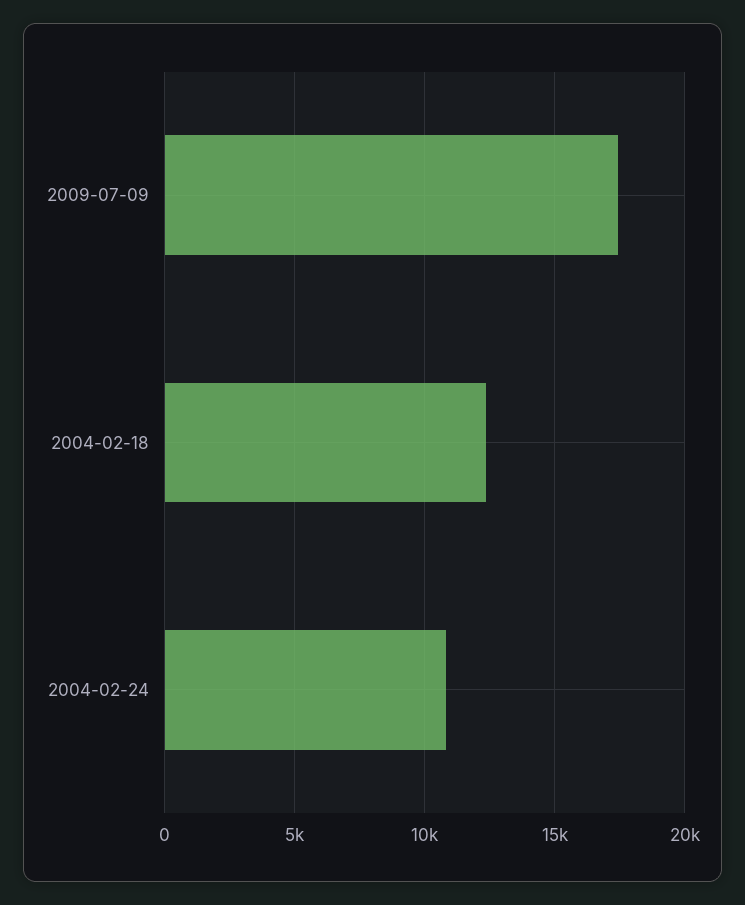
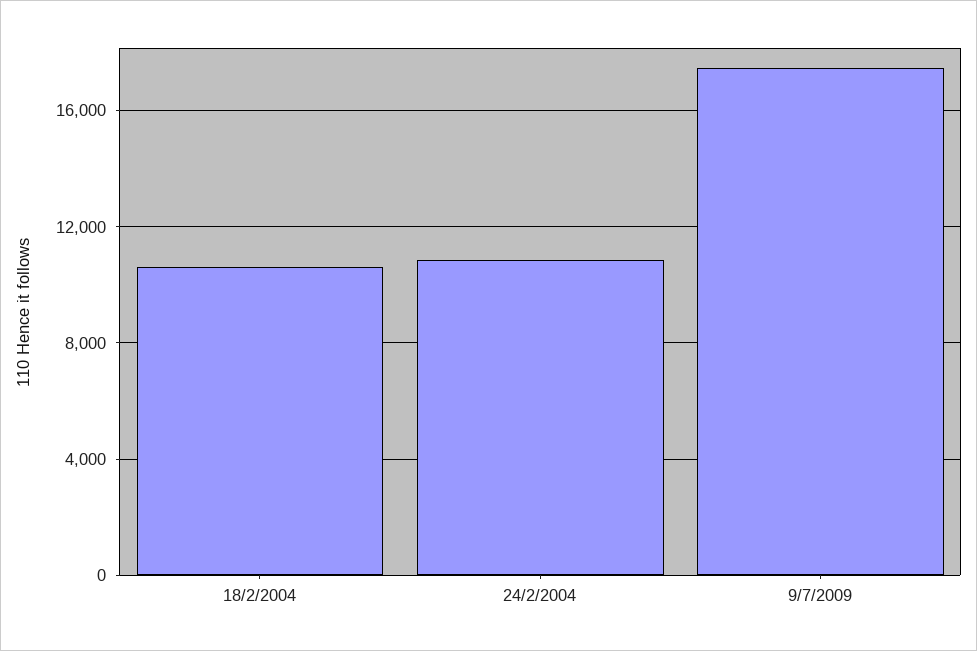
2004-02-18: 12500 -> 10500

